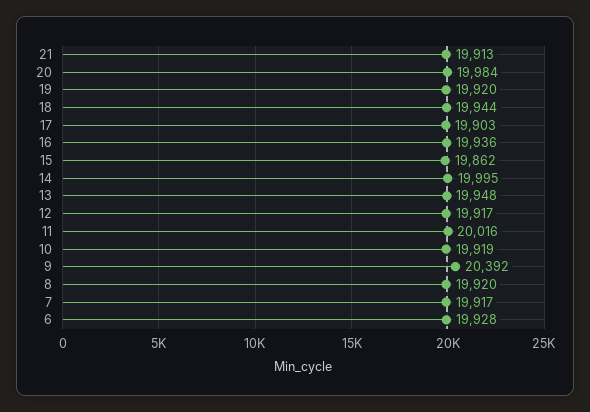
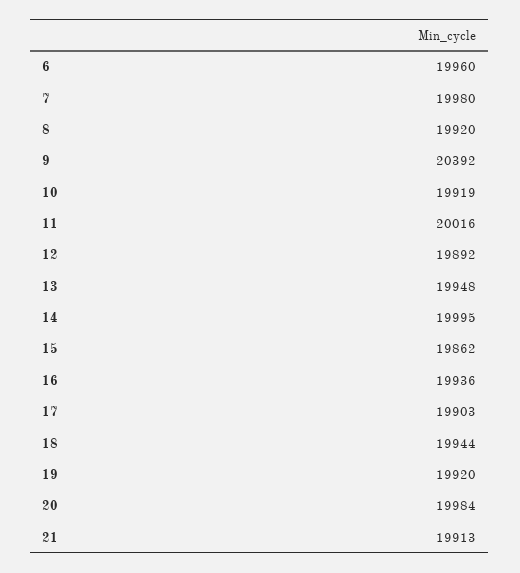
12: 19917 -> 19892
7: 19917 -> 19980
6: 19928 -> 19960

